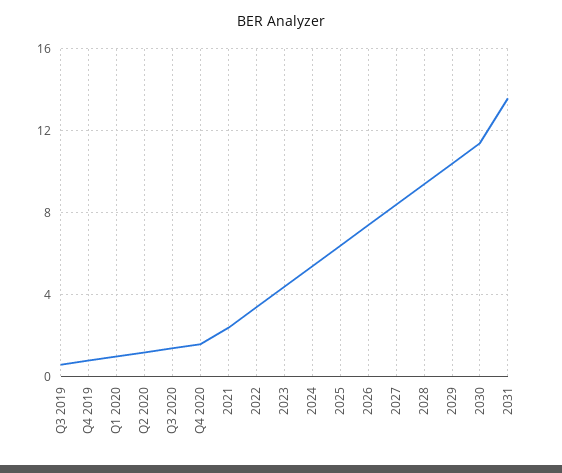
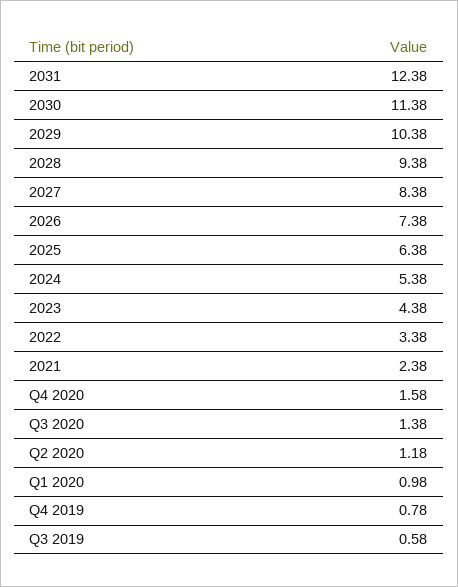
2031: 13.5 -> 12.38

